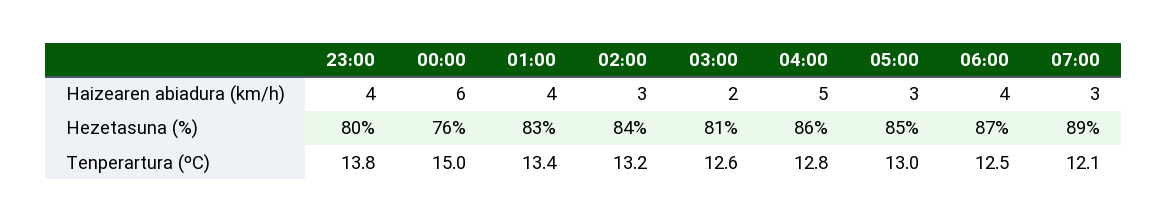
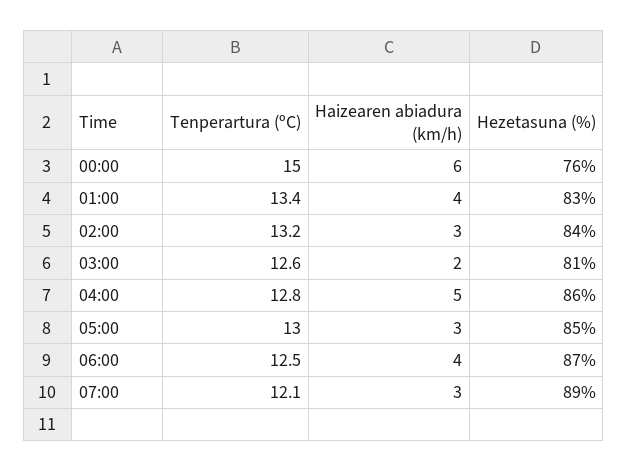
23:00, Haizearen abiadura (km/h): 4 -> none
23:00, Hezetasuna (%): 80 -> none
23:00, Tenperartura (ºC): 13.8 -> none

